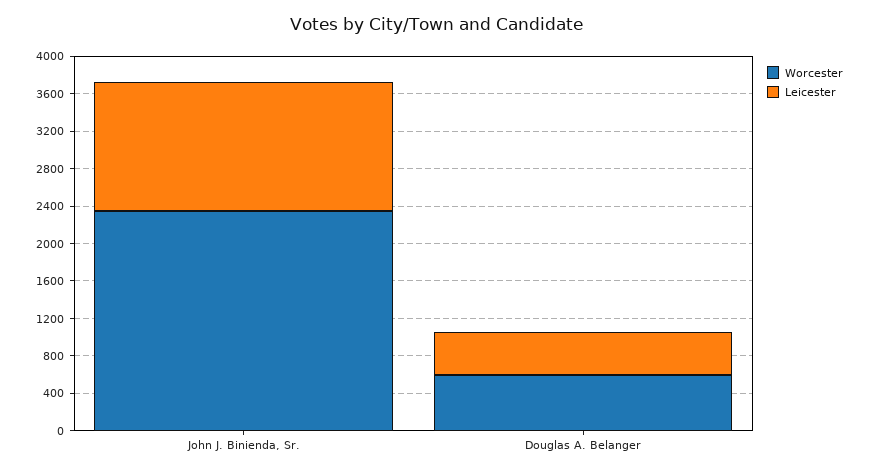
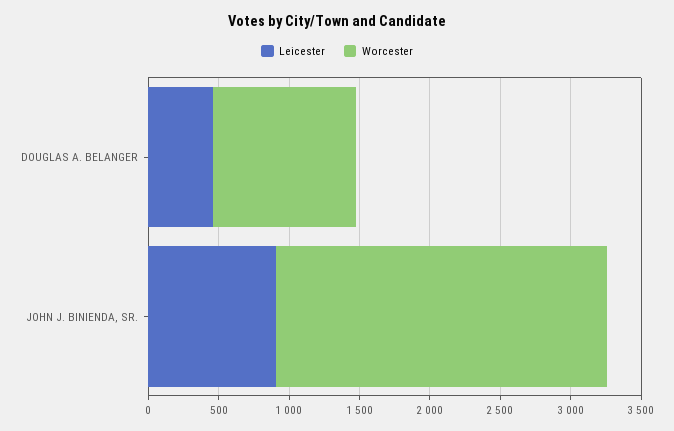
Leicester, John J. Binienda, Sr.: 1400 -> 900
Worcester, Douglas A. Belanger: 600 -> 1000

